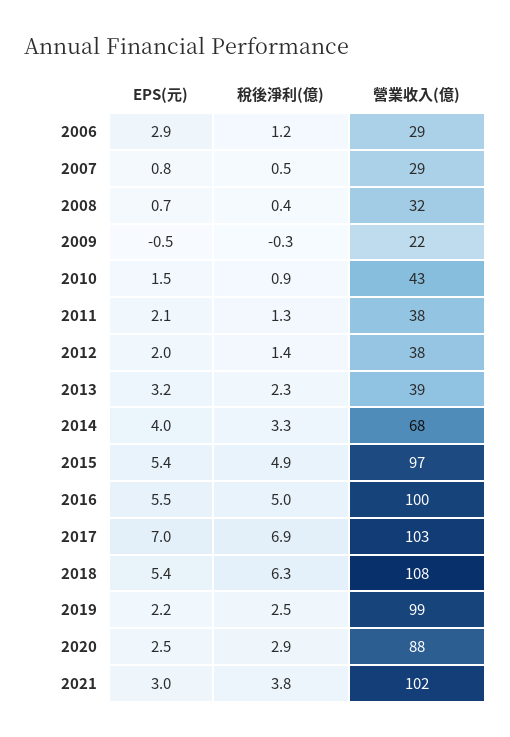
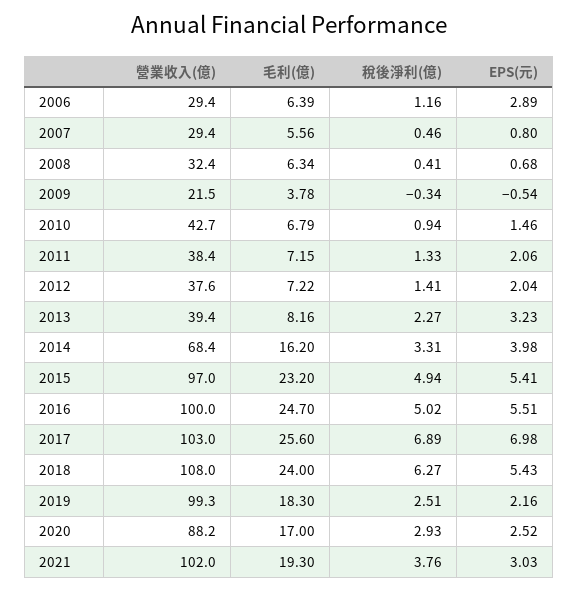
毛利(億), 2006: none -> 6.39
毛利(億), 2007: none -> 5.56
毛利(億), 2008: none -> 6.34
毛利(億), 2009: none -> 3.78
毛利(億), 2010: none -> 6.79
毛利(億), 2011: none -> 7.15
毛利(億), 2012: none -> 7.22
毛利(億), 2013: none -> 8.16
毛利(億), 2014: none -> 16.2
毛利(億), 2015: none -> 23.2
毛利(億), 2016: none -> 24.7
毛利(億), 2017: none -> 25.6
毛利(億), 2018: none -> 24
毛利(億), 2019: none -> 18.3
毛利(億), 2020: none -> 17
毛利(億), 2021: none -> 19.3

